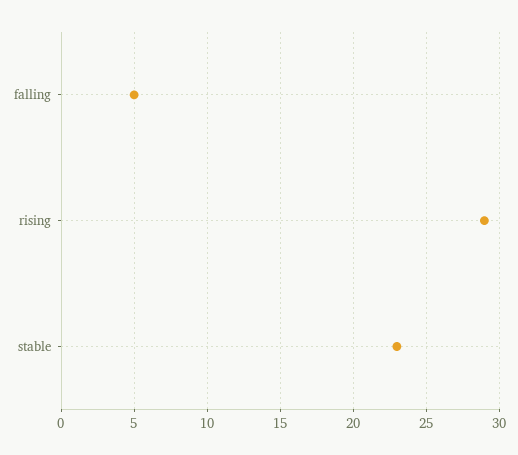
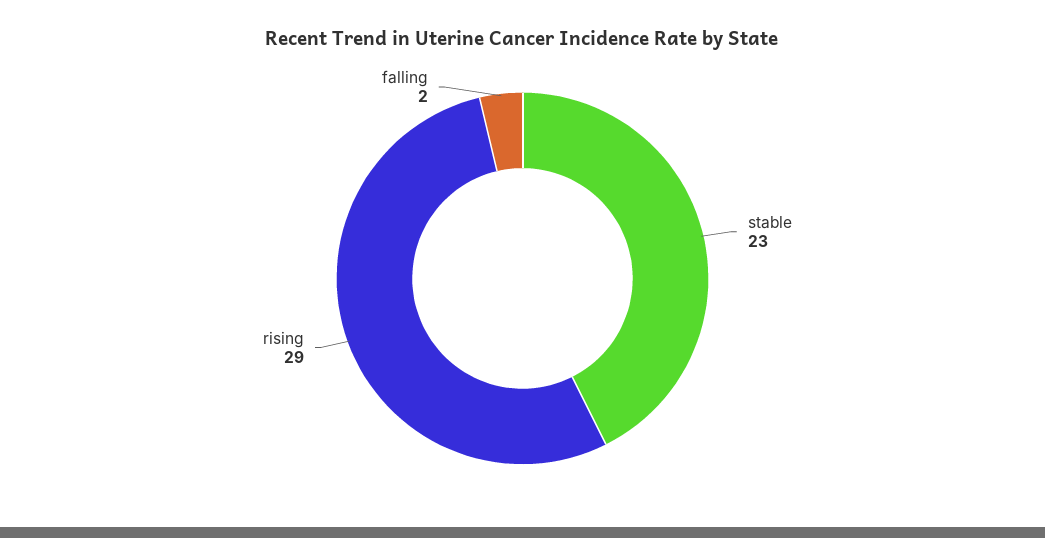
falling: 5 -> 2

